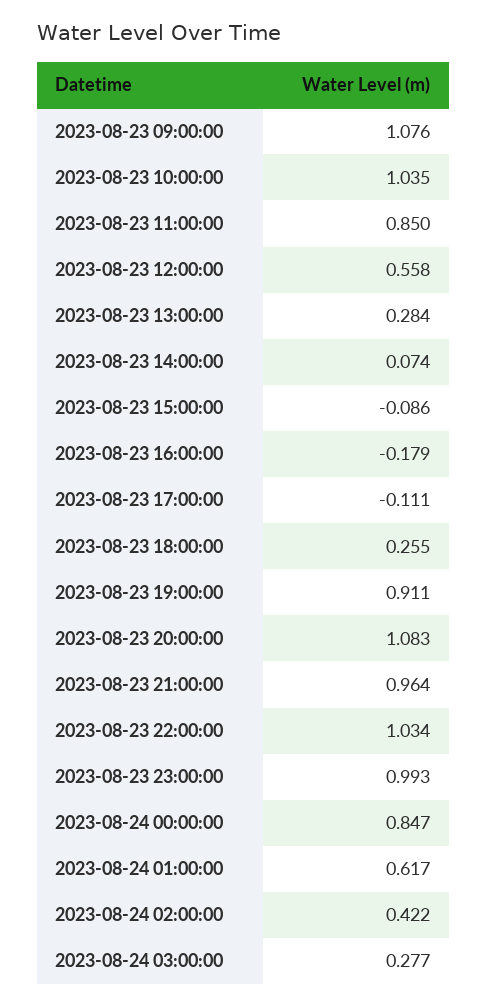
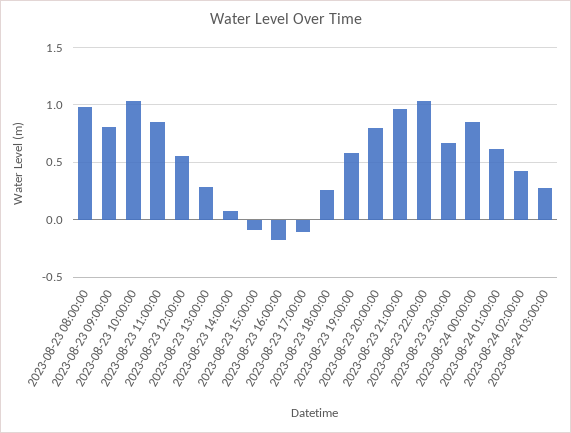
2023-08-23 09:00:00: 1.076 -> 0.8
2023-08-23 19:00:00: 0.911 -> 0.6
2023-08-23 20:00:00: 1.083 -> 0.8
2023-08-23 23:00:00: 0.993 -> 0.7
2023-08-23 08:00:00: none -> 1

